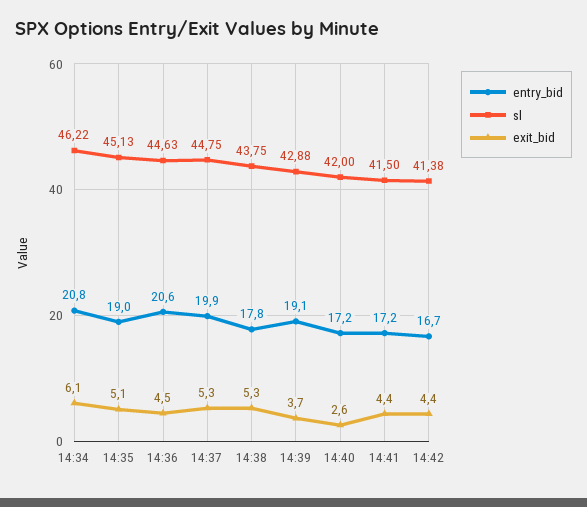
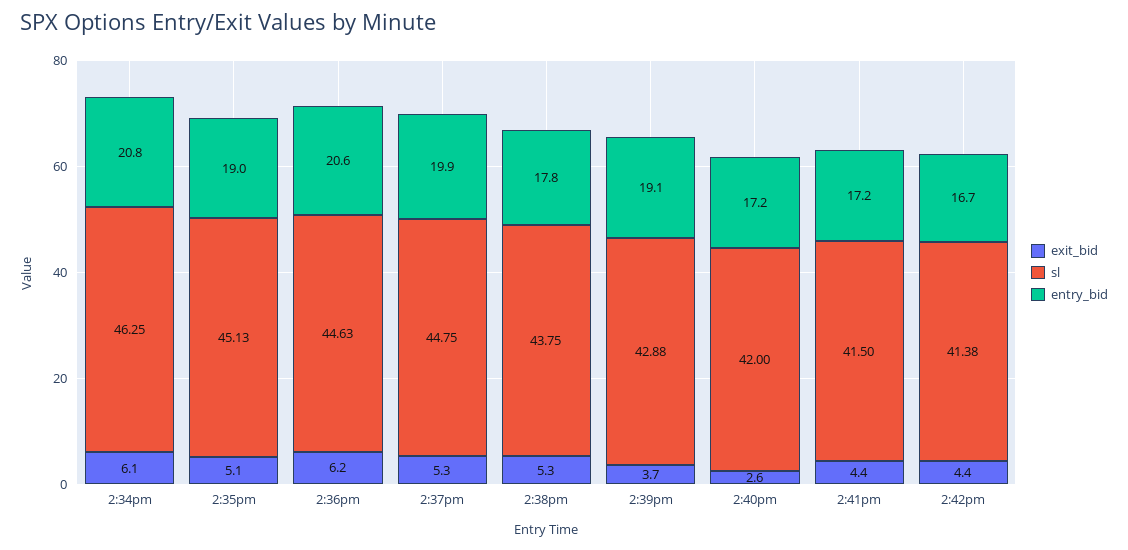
sl, 14:34: 46.22 -> 46.25
exit_bid, 14:36: 4.5 -> 6.2

